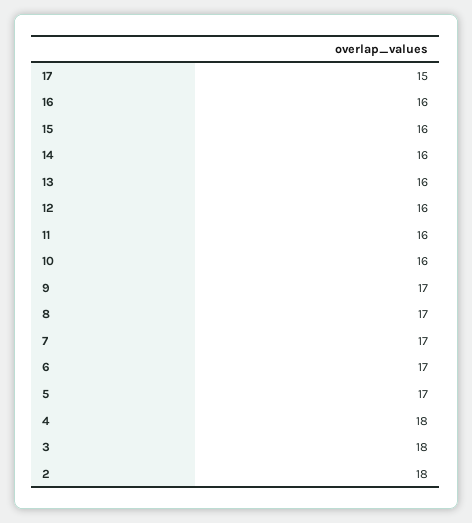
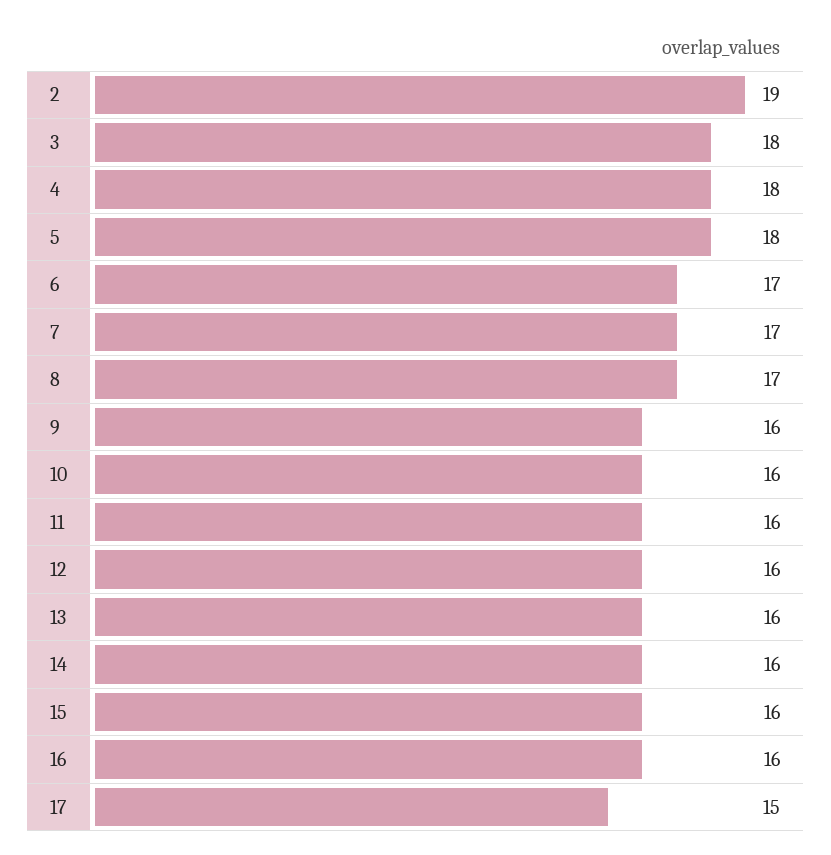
9: 17 -> 16
5: 17 -> 18
2: 18 -> 19

